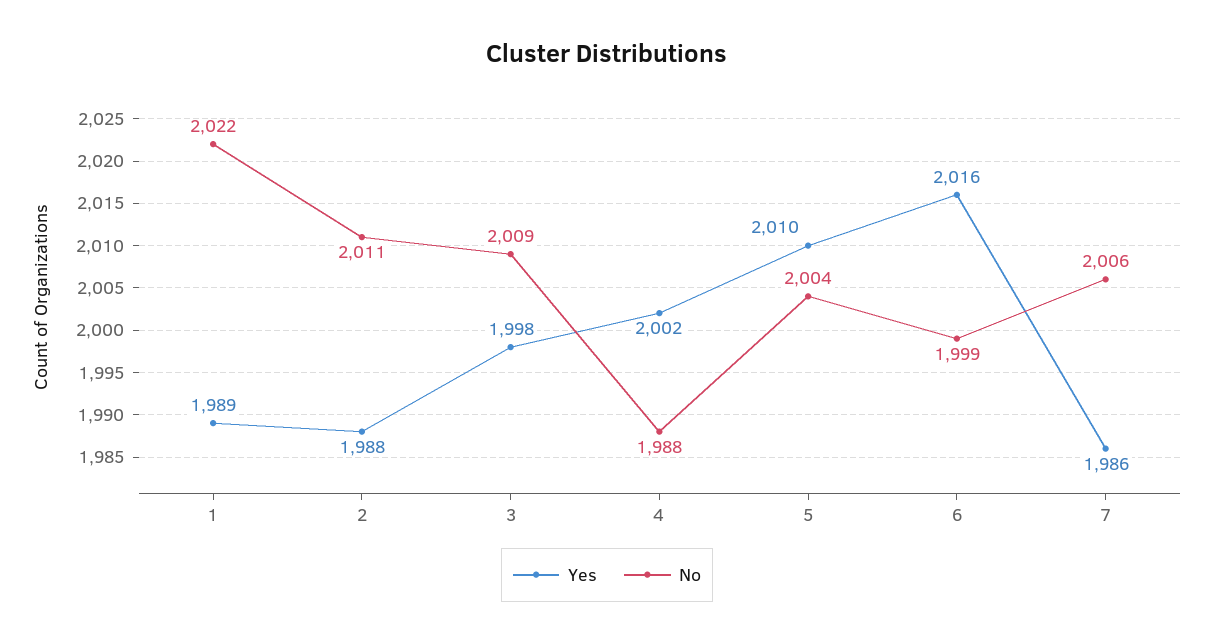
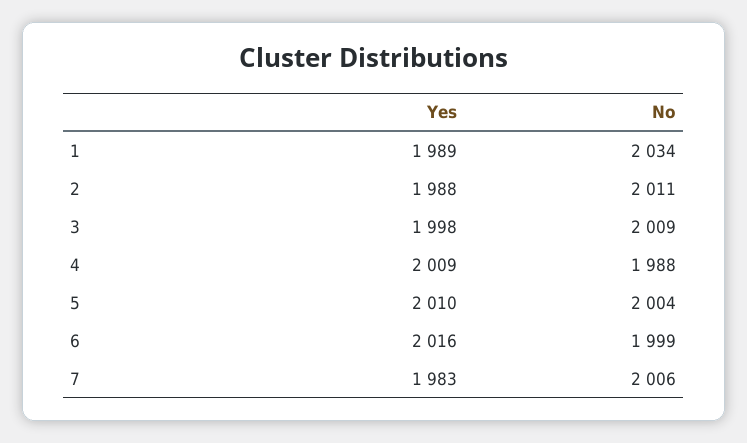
No, 1: 2022 -> 2034
Yes, 4: 2002 -> 2009
Yes, 7: 1986 -> 1983

